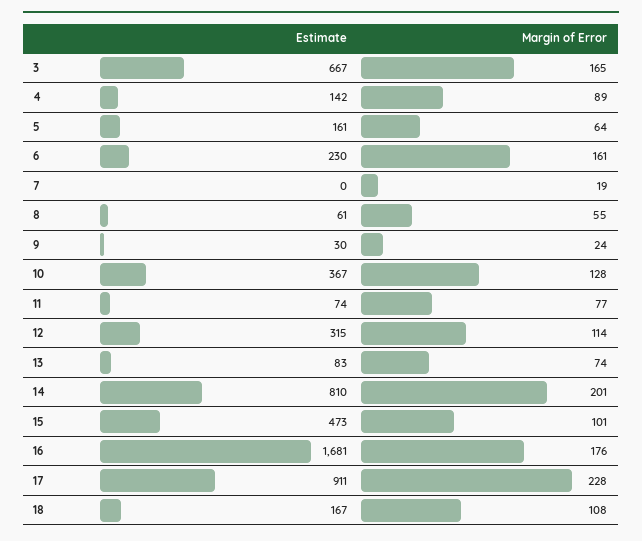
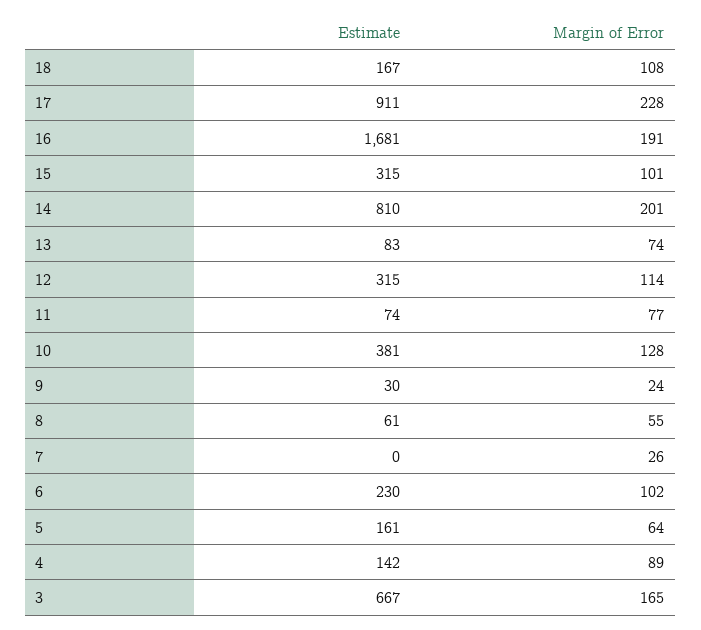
Margin of Error, 6: 161 -> 102
Margin of Error, 7: 19 -> 26
Estimate, 10: 367 -> 381
Estimate, 15: 473 -> 315
Margin of Error, 16: 176 -> 191

